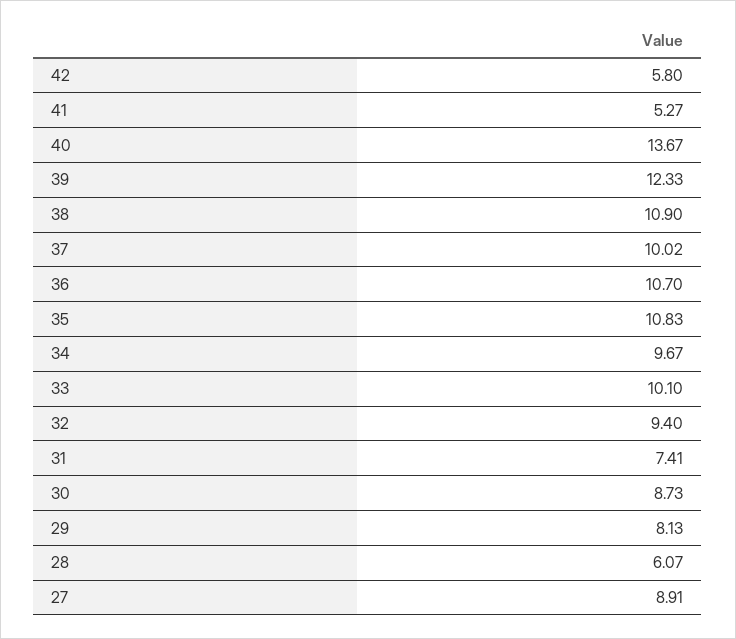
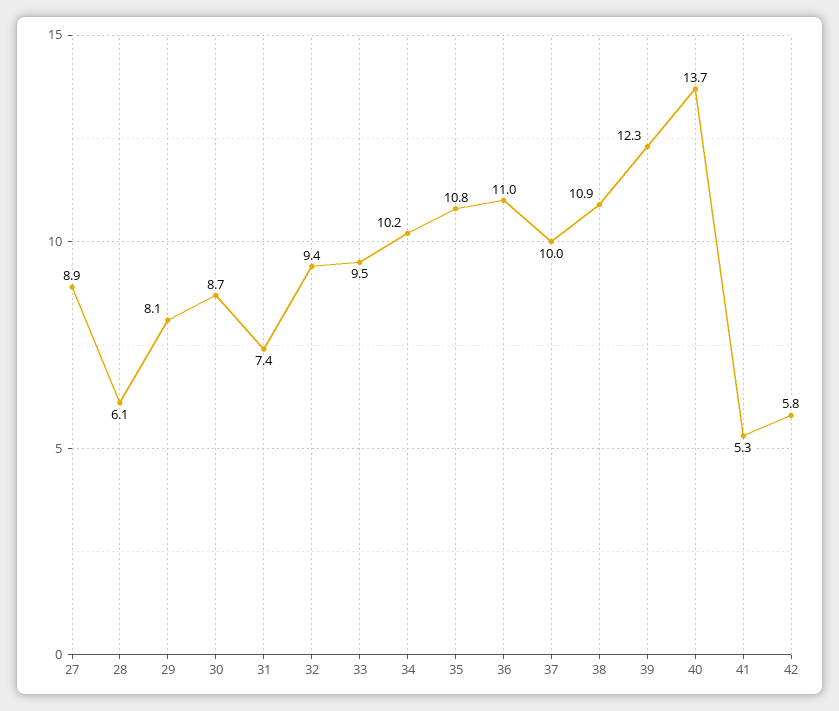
36: 10.7 -> 11
34: 9.67 -> 10.2
33: 10.1 -> 9.5

